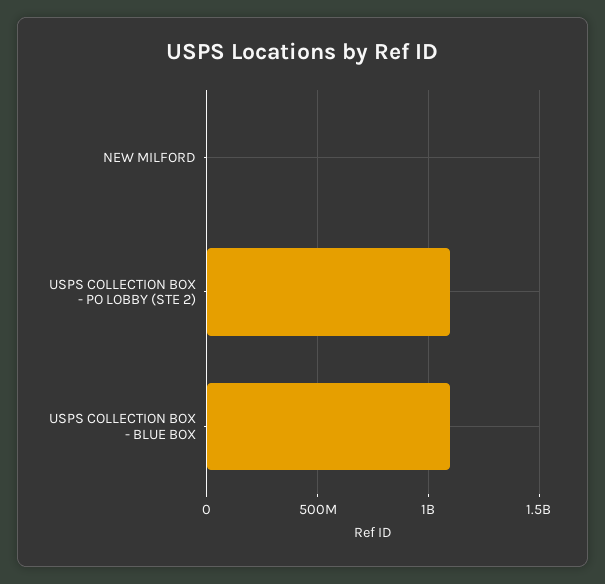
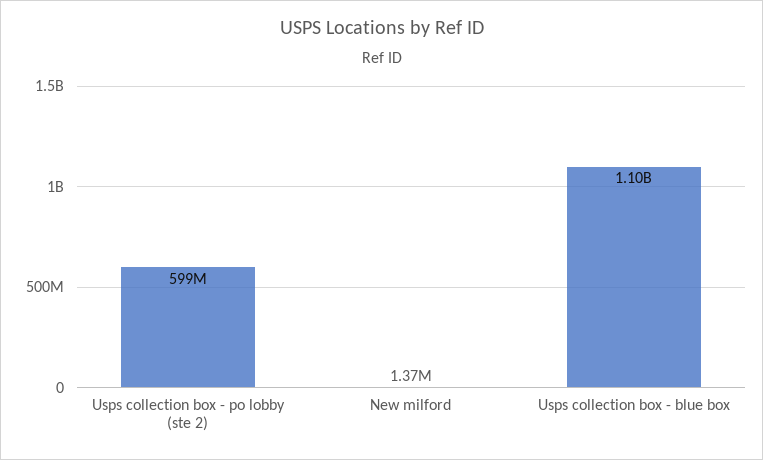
USPS COLLECTION BOX - PO LOBBY (STE 2): 1100000000 -> 599000000

